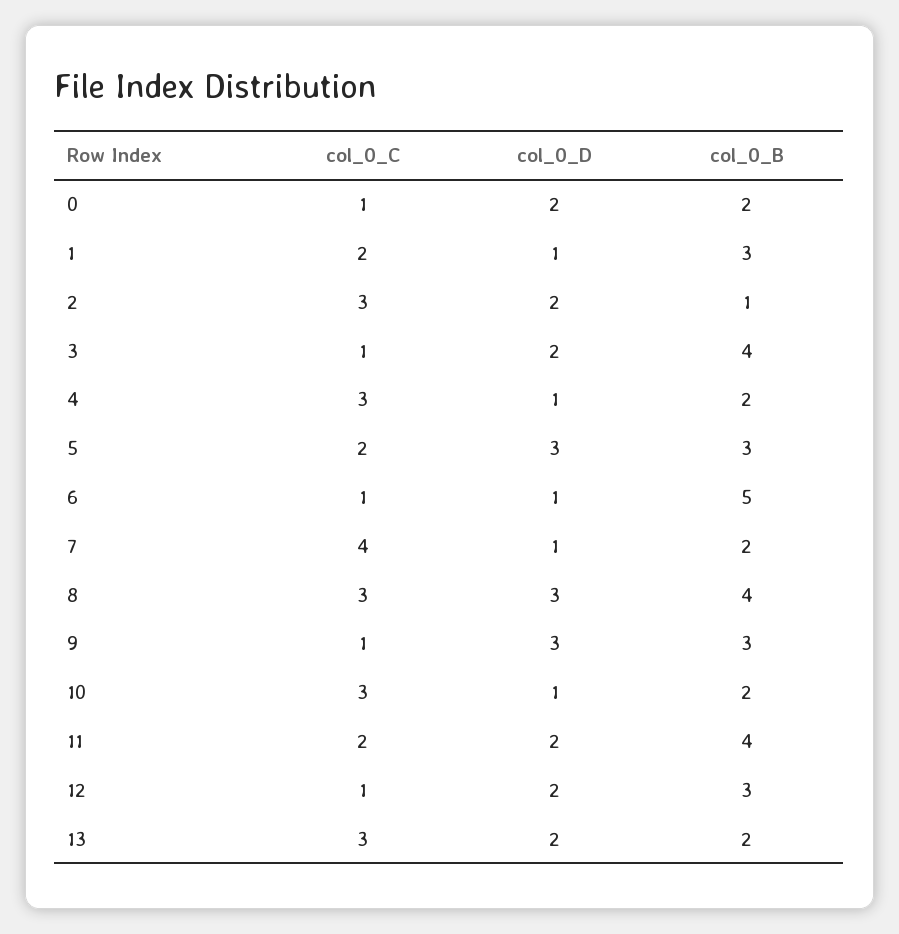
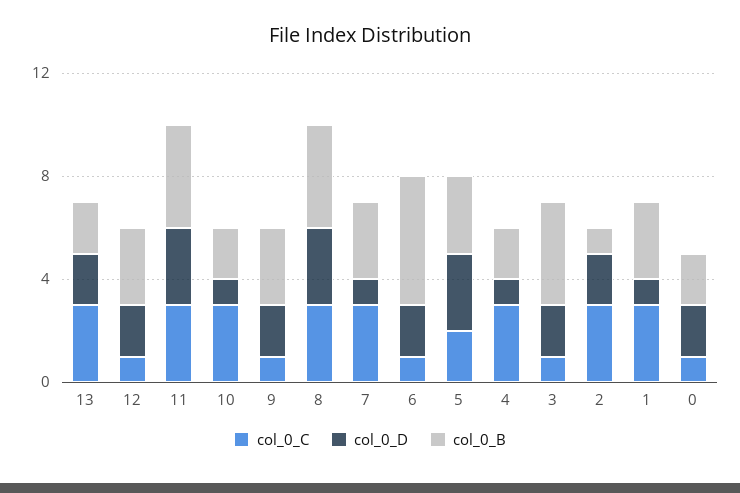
col_0_C, 1: 2 -> 3
col_0_D, 6: 1 -> 2
col_0_C, 7: 4 -> 3
col_0_B, 7: 2 -> 3
col_0_D, 9: 3 -> 2
col_0_C, 11: 2 -> 3
col_0_D, 11: 2 -> 3

